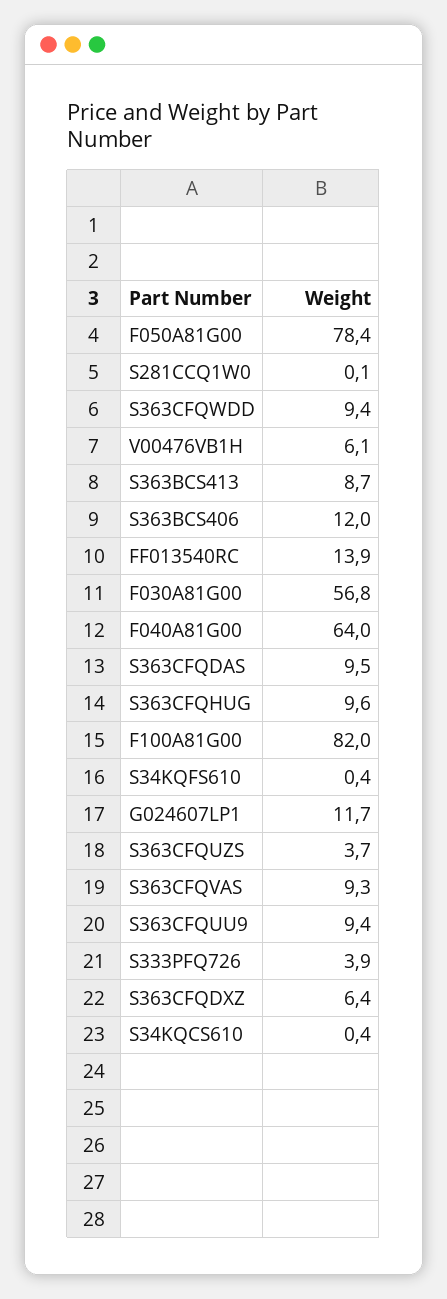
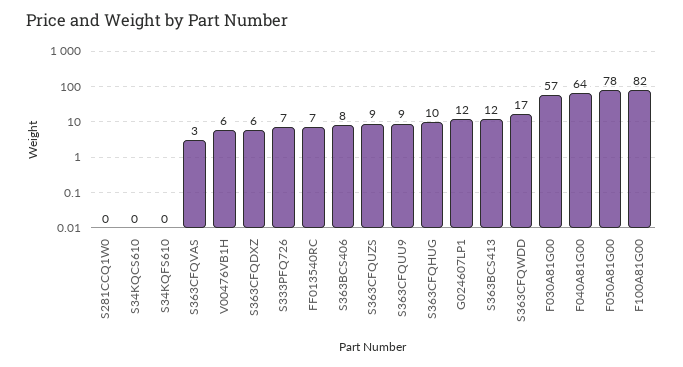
S363CFQWDD: 9.4 -> 17
S363BCS413: 8.7 -> 12
S363BCS406: 12 -> 8
FF013540RC: 13.9 -> 7
S363CFQDAS: 9.5 -> none
S363CFQUZS: 3.7 -> 9
S363CFQVAS: 9.3 -> 3
S333PFQ726: 3.9 -> 7

